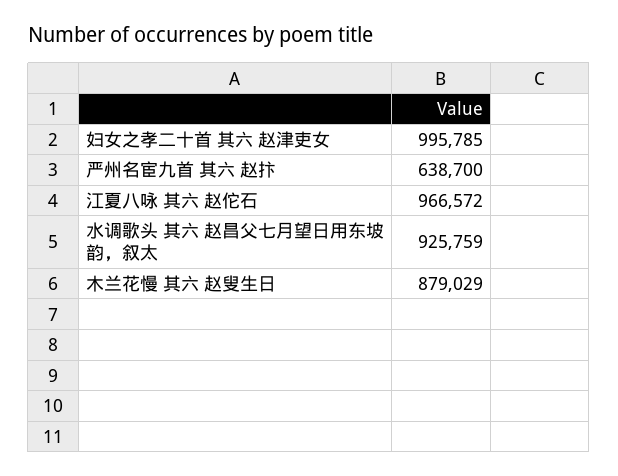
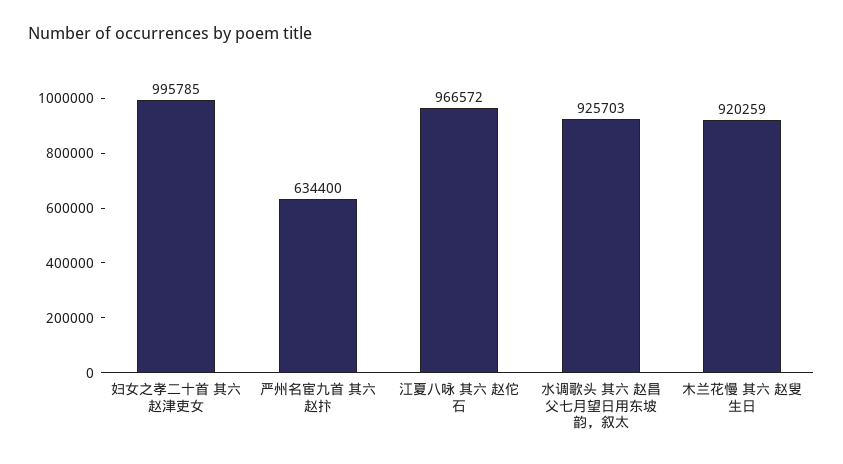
严州名宦九首 其六 赵抃: 638700 -> 634400
水调歌头 其六 赵昌父七月望日用东坡韵，叙太: 925759 -> 925703
木兰花慢 其六 赵叟生日: 879029 -> 920259

